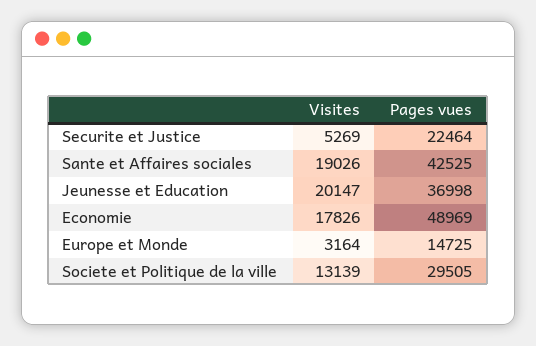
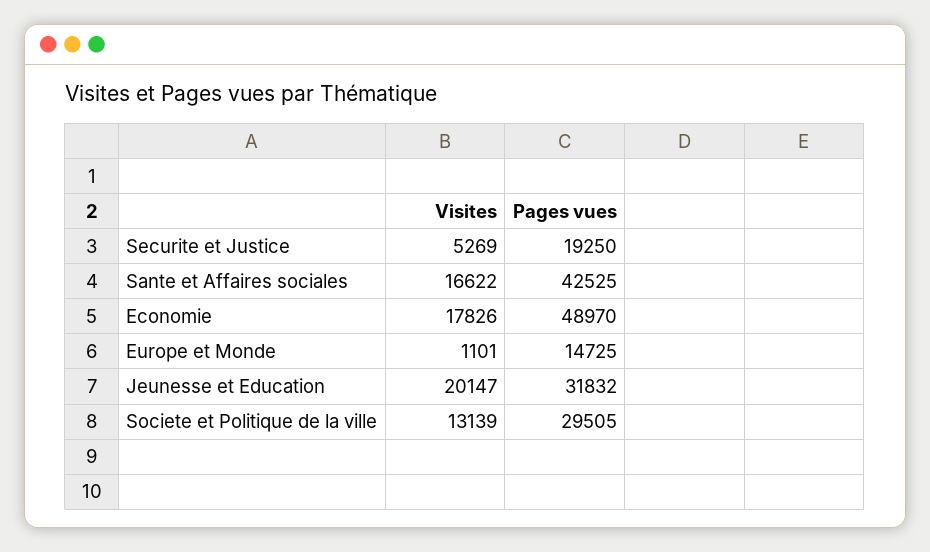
Pages vues, Securite et Justice: 22464 -> 19250
Visites, Sante et Affaires sociales: 19026 -> 16622
Pages vues, Jeunesse et Education: 36998 -> 31832
Pages vues, Economie: 48969 -> 48970
Visites, Europe et Monde: 3164 -> 1101

